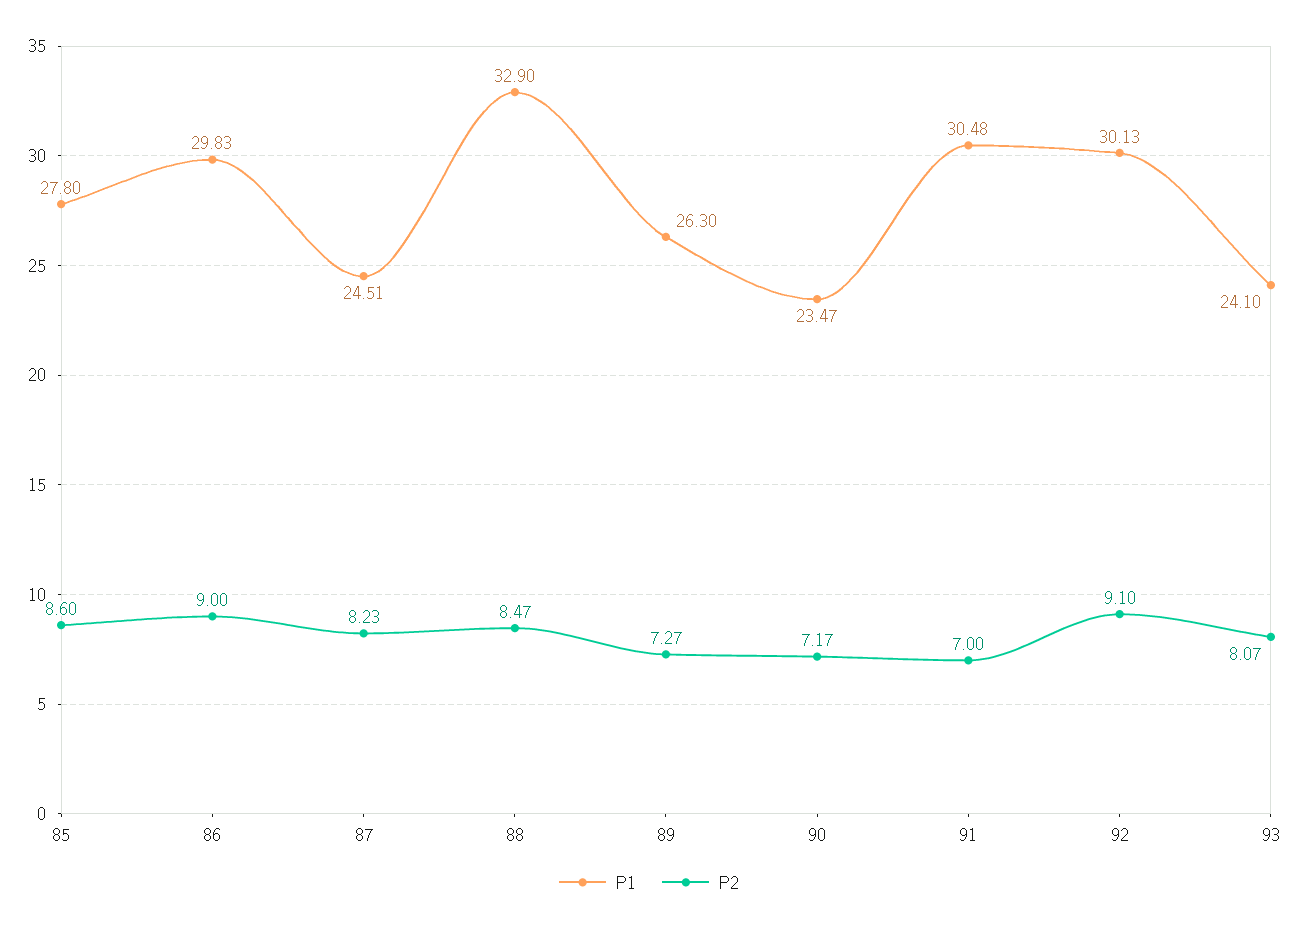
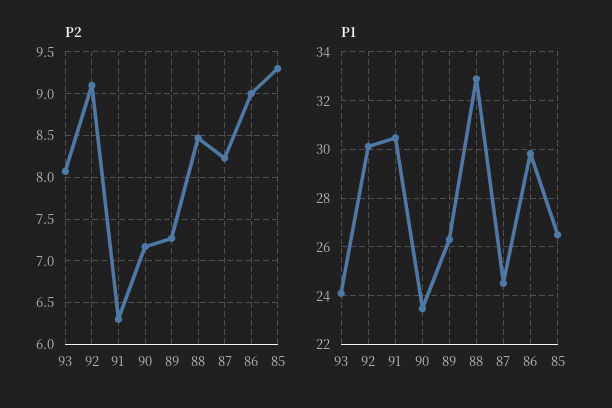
P1, 85: 27.8 -> 26.5
P2, 85: 8.6 -> 9.3
P2, 91: 7 -> 6.3

